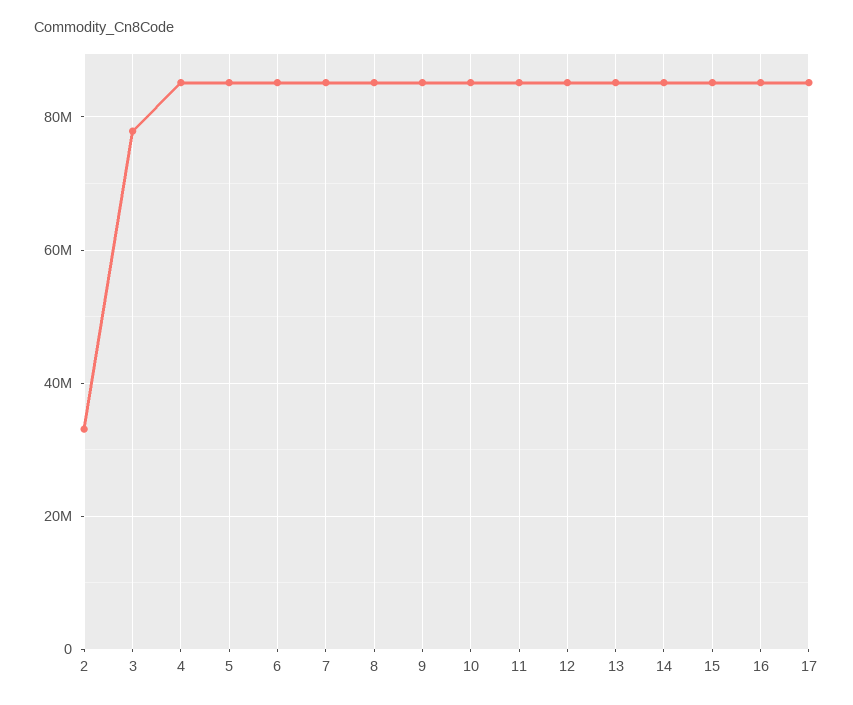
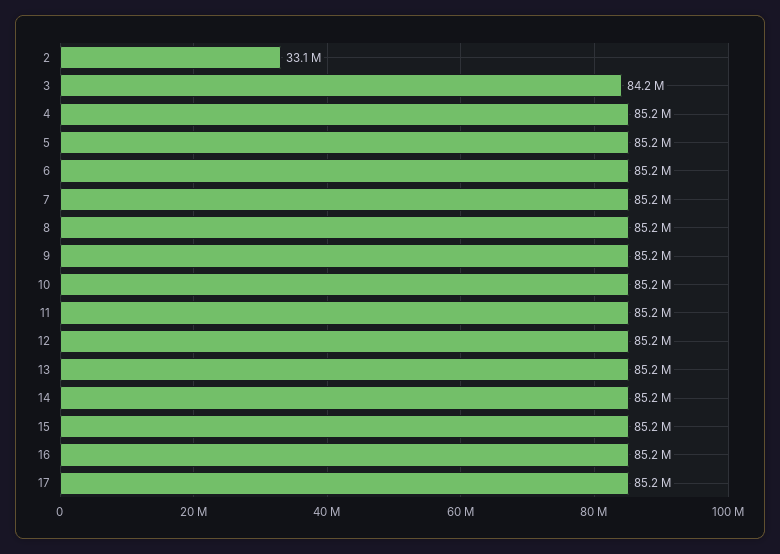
3: 78000000 -> 84200000

